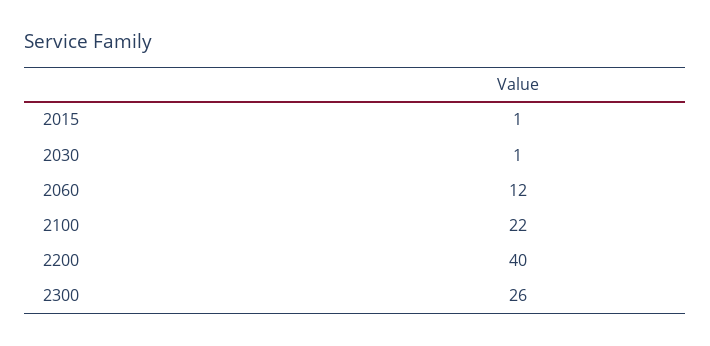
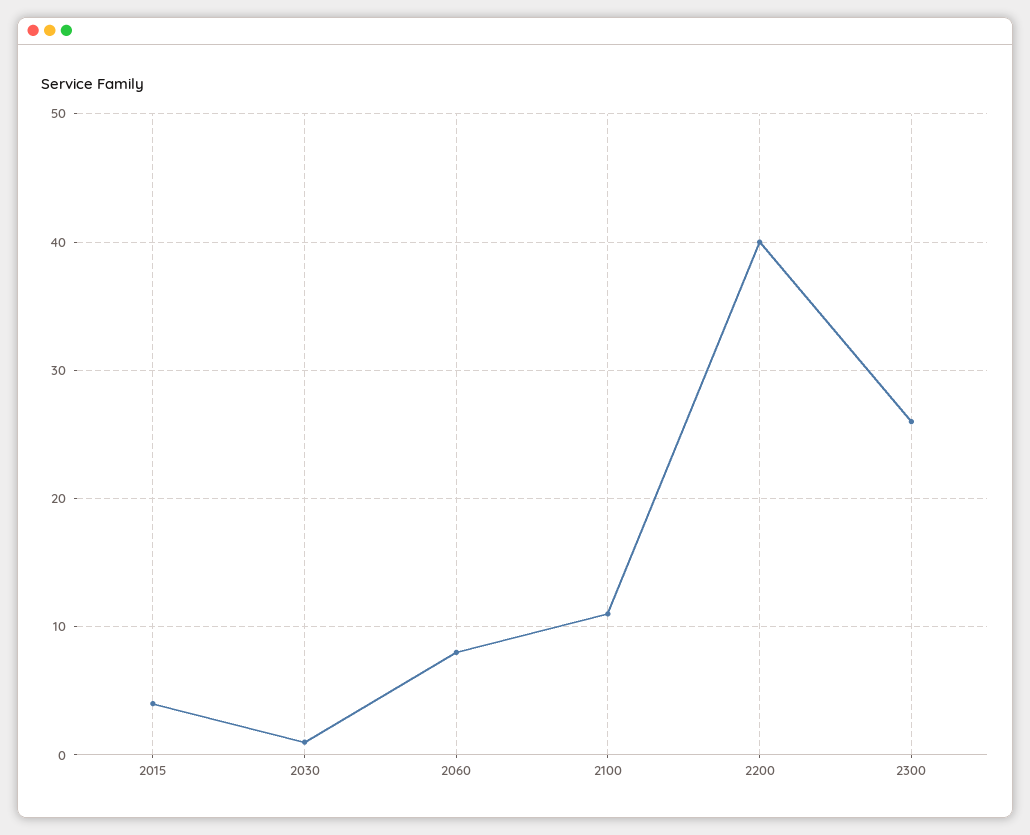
2015: 1 -> 4
2060: 12 -> 8
2100: 22 -> 11

